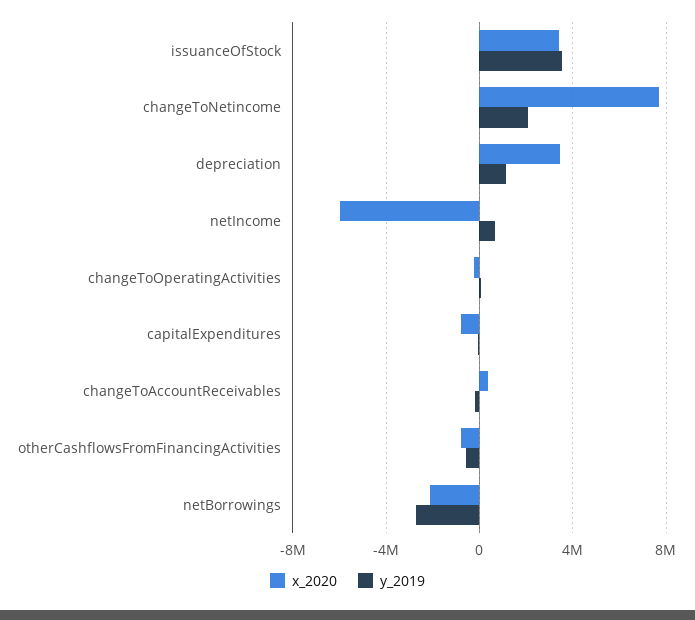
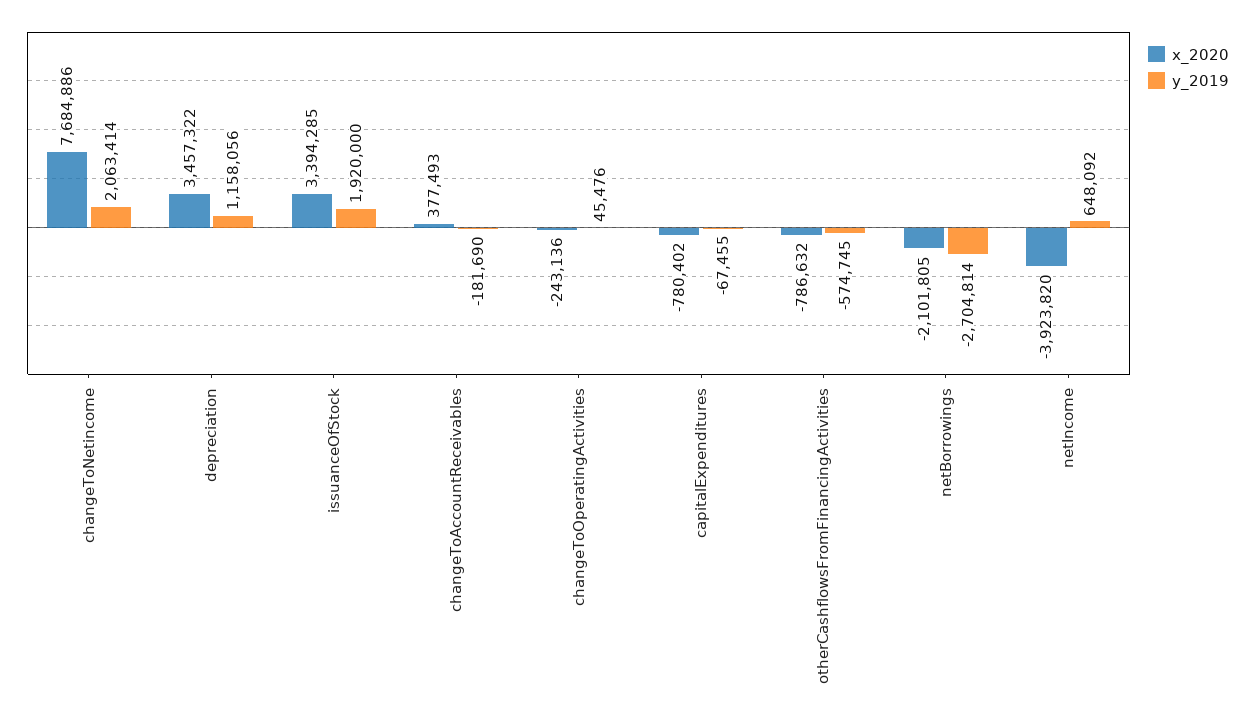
y_2019, issuanceOfStock: 3500000 -> 1920000
x_2020, netIncome: -6000000 -> -3923820

